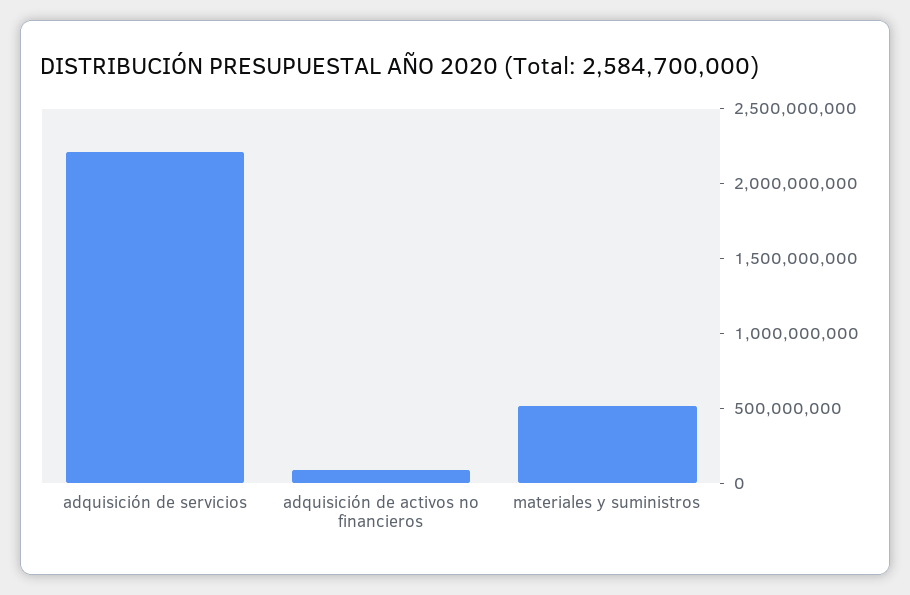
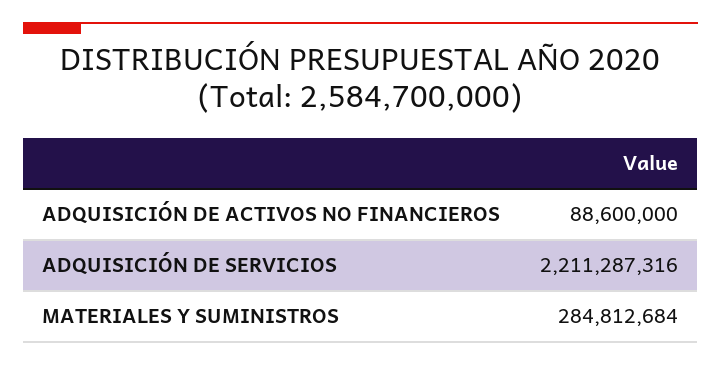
materiales y suministros: 500000000 -> 284812684

